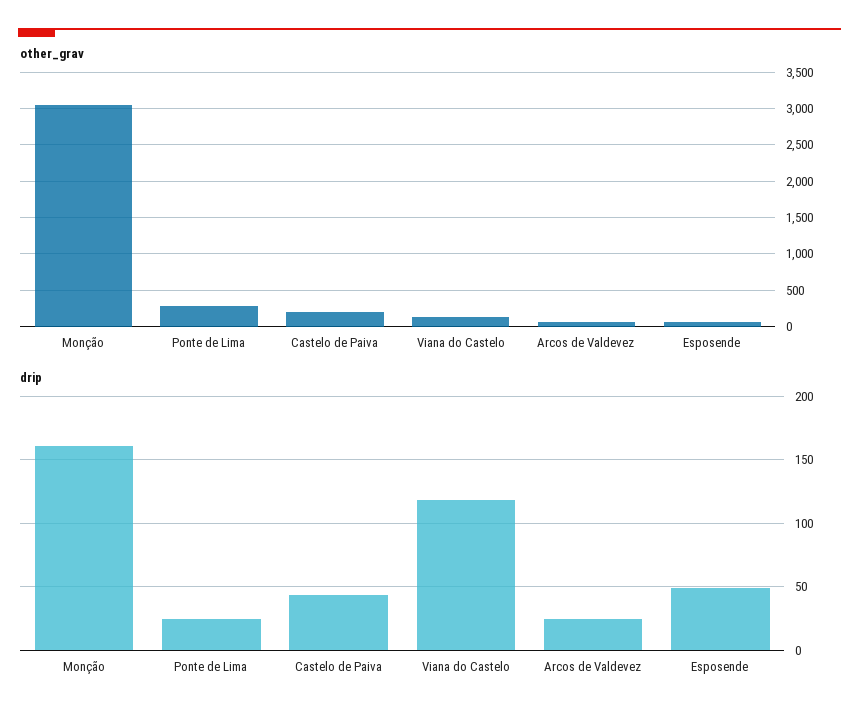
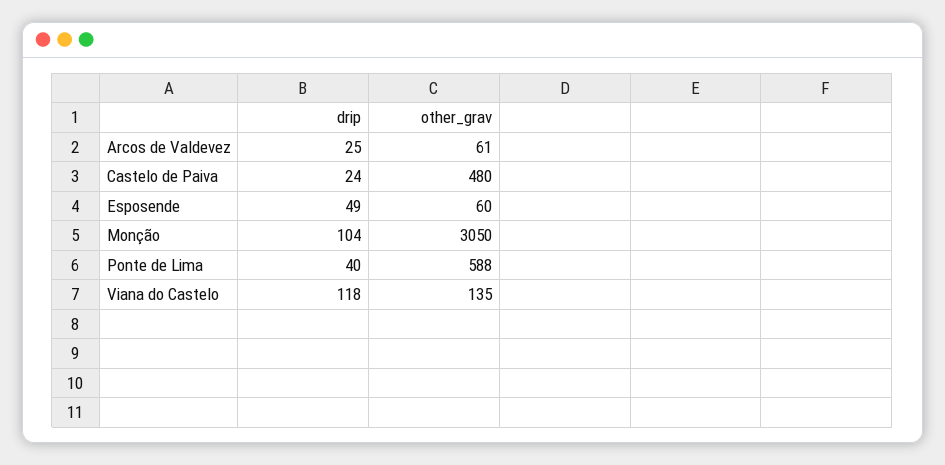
other_grav, Ponte de Lima: 300 -> 588
other_grav, Castelo de Paiva: 200 -> 480
drip, Monção: 160 -> 104
drip, Ponte de Lima: 25 -> 40
drip, Castelo de Paiva: 45 -> 24

